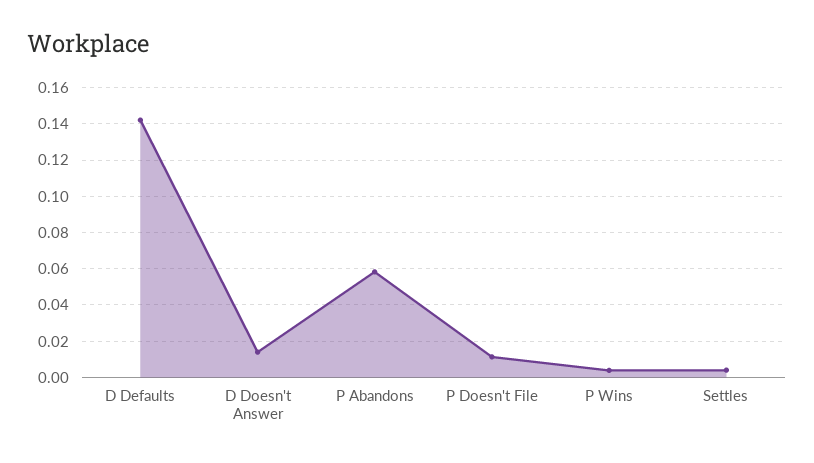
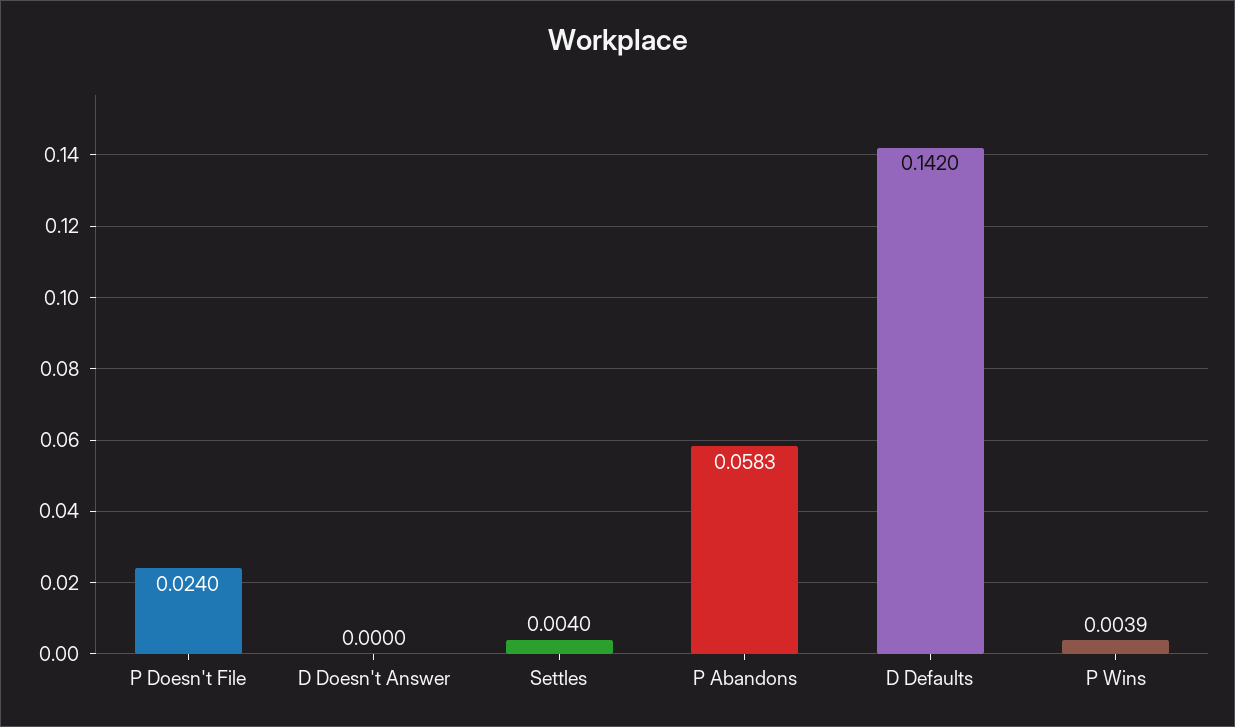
D Doesn't Answer: 0.015 -> 0
P Doesn't File: 0.01 -> 0.024

